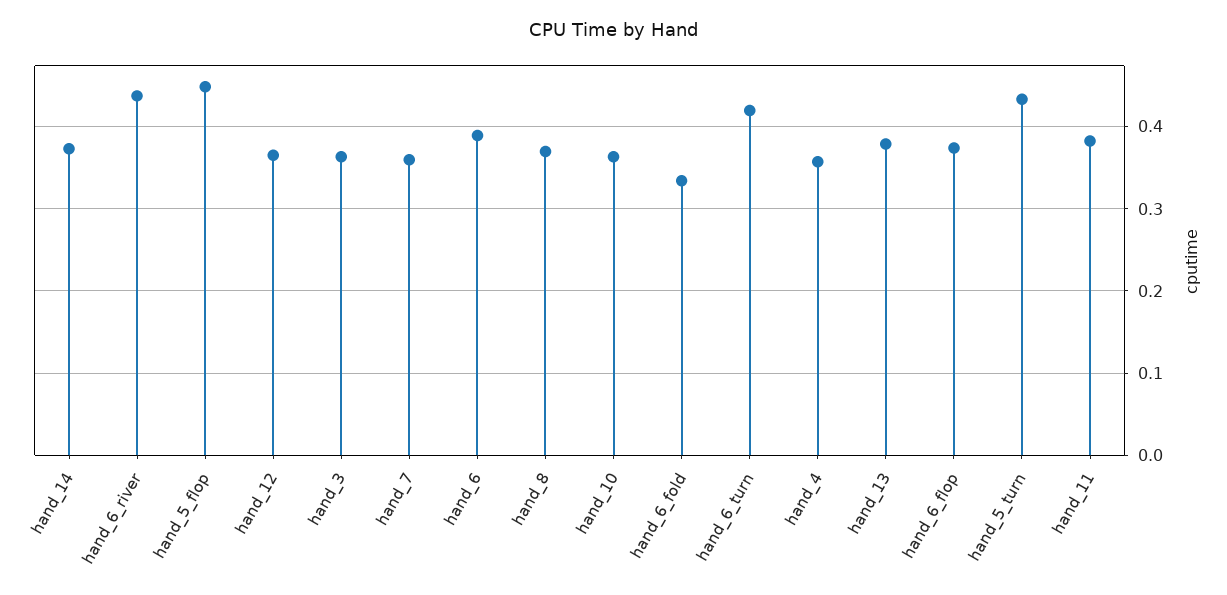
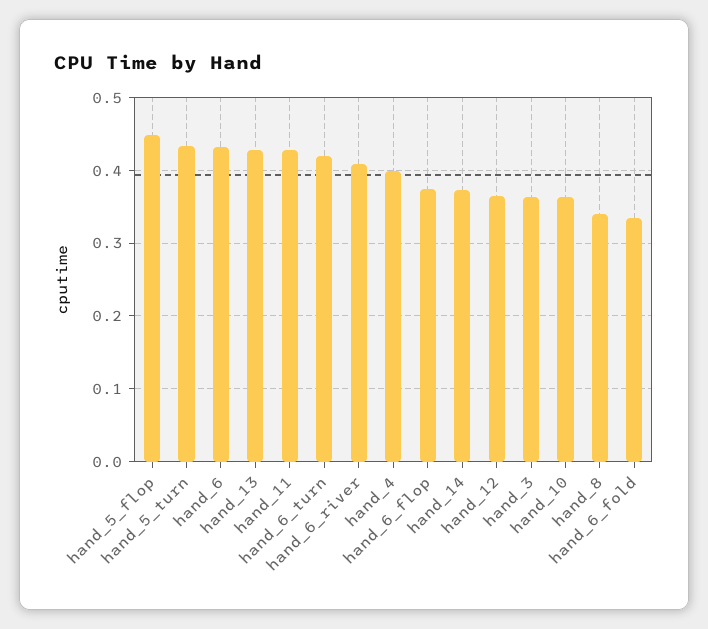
hand_6_river: 0.44 -> 0.41
hand_7: 0.36 -> none
hand_6: 0.39 -> 0.43
hand_8: 0.37 -> 0.34
hand_4: 0.36 -> 0.4
hand_13: 0.38 -> 0.43
hand_11: 0.38 -> 0.43

